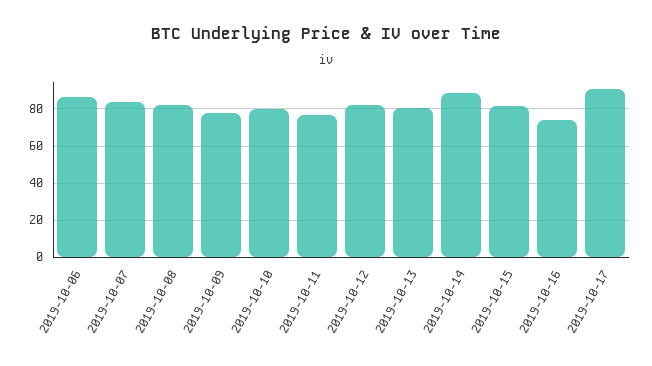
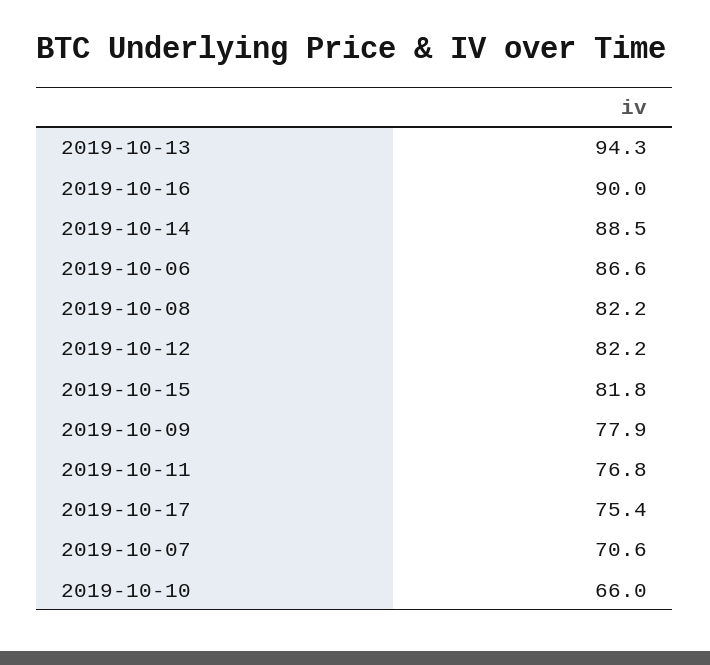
2019-10-07: 85 -> 70.6
2019-10-10: 80 -> 66
2019-10-13: 80 -> 94.3
2019-10-16: 75 -> 90
2019-10-17: 90 -> 75.4

